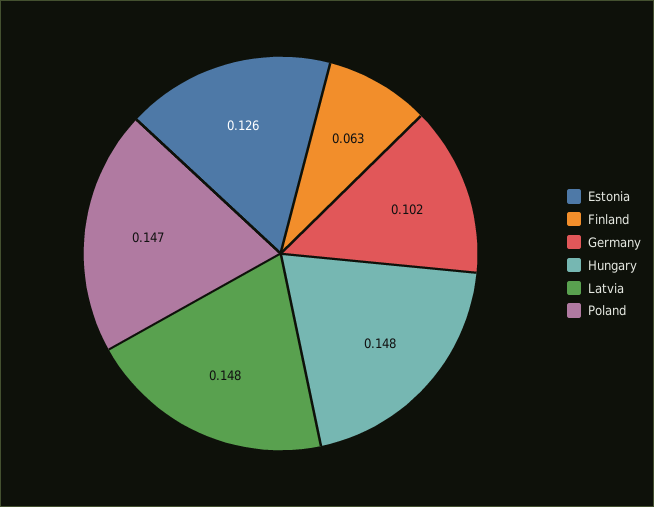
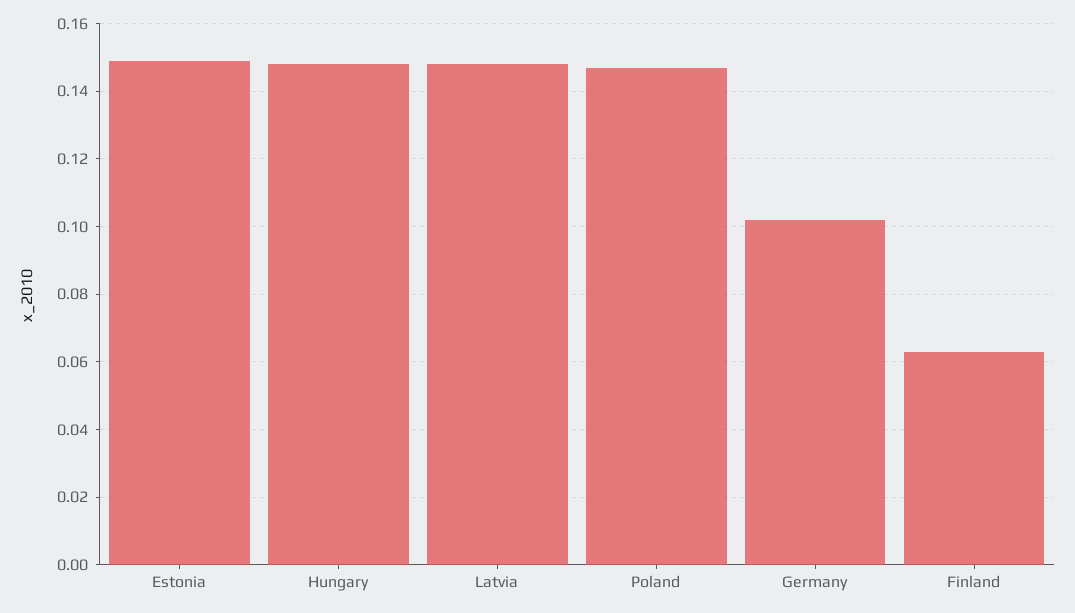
Estonia: 0.126 -> 0.15

